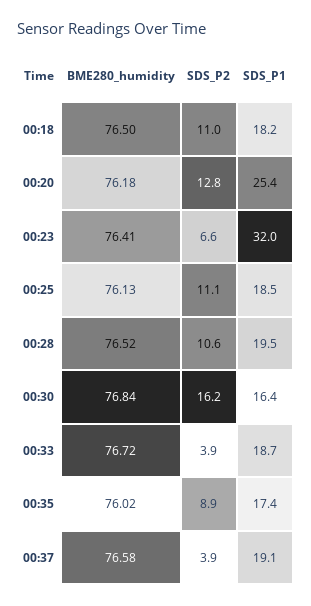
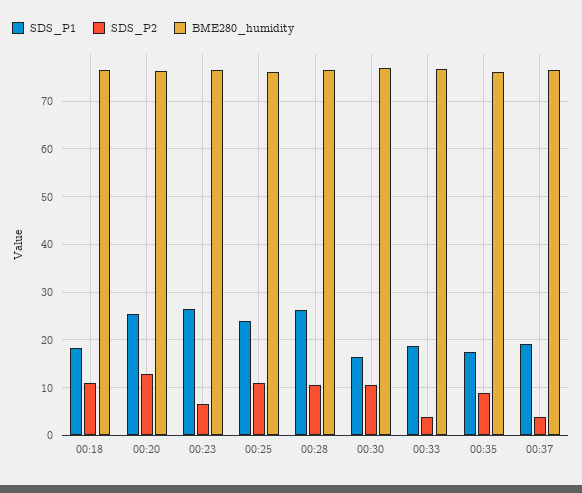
SDS_P1, 00:23: 32 -> 26
SDS_P1, 00:25: 18.5 -> 24
SDS_P1, 00:28: 19.5 -> 26
SDS_P2, 00:30: 16.2 -> 10

